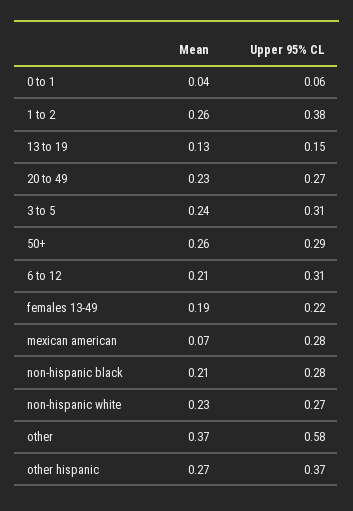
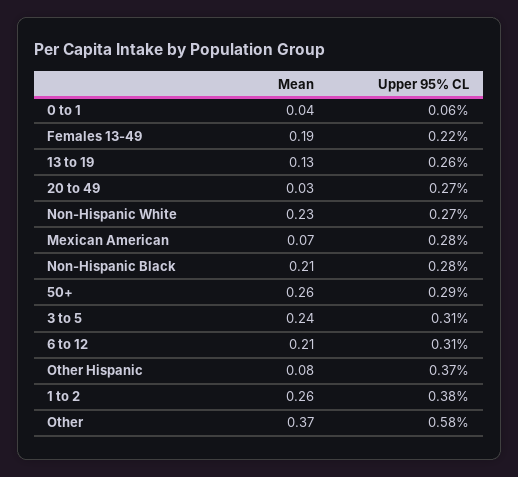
Upper 95% CL, 13 to 19: 0.15 -> 0.26
Mean, 20 to 49: 0.23 -> 0.03
Mean, other hispanic: 0.27 -> 0.08

